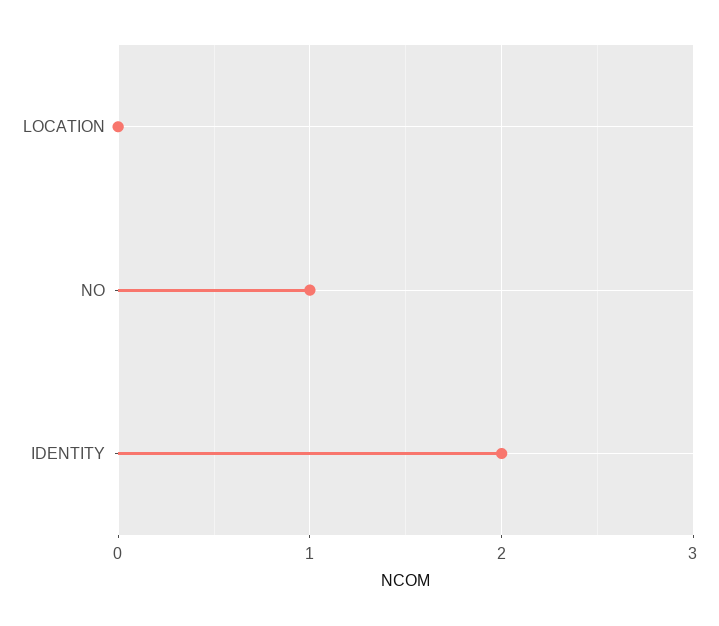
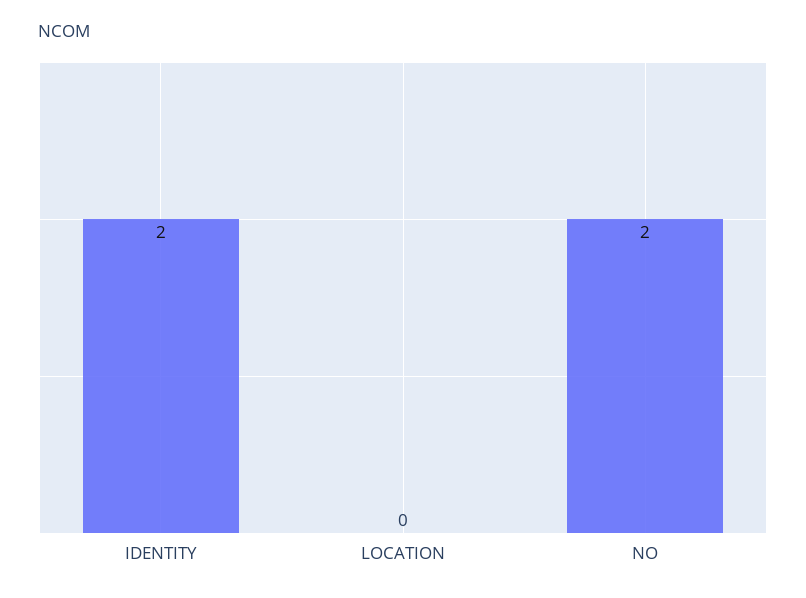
NO: 1 -> 2

